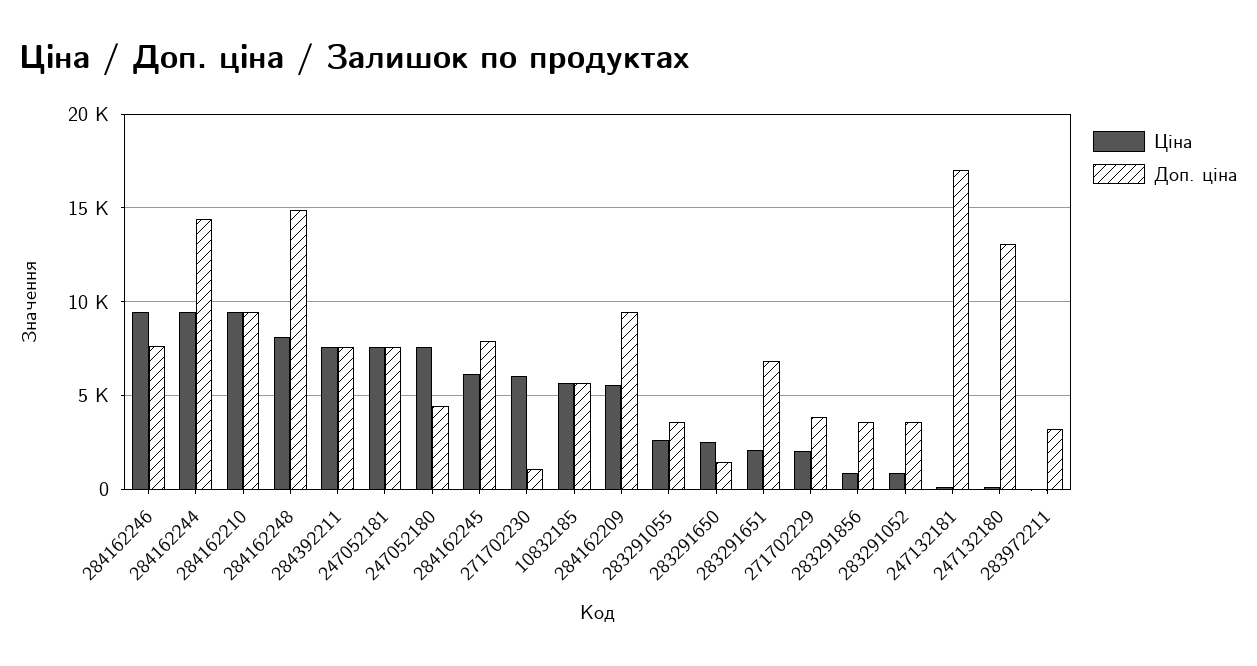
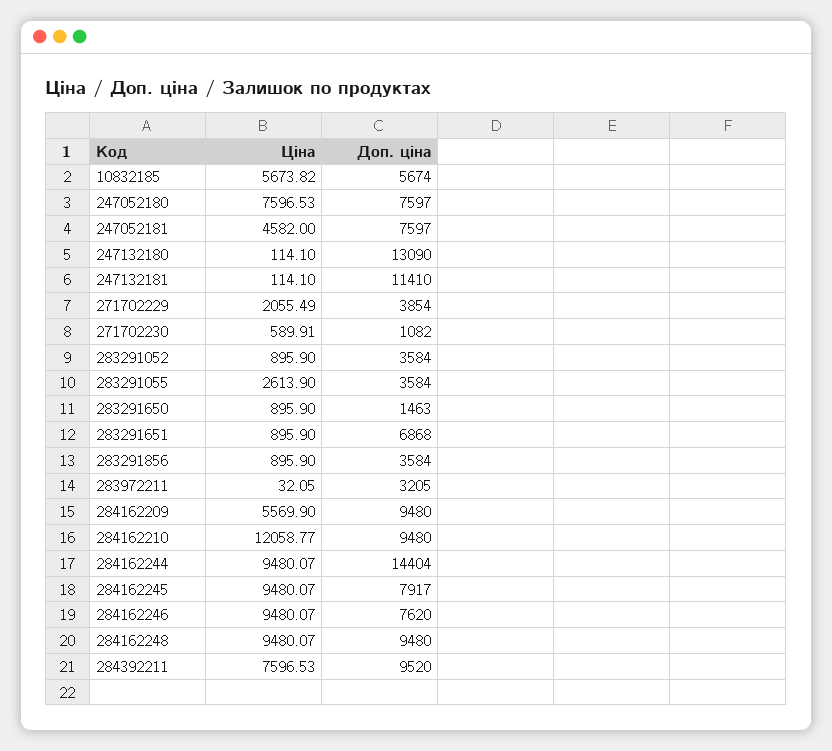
Ціна, 284162210: 9500 -> 12058.77
Ціна, 284162248: 8000 -> 9480.07
Доп. ціна, 284162248: 15000 -> 9480
Доп. ціна, 284392211: 7500 -> 9520
Ціна, 247052181: 7500 -> 4582
Доп. ціна, 247052180: 4500 -> 7597
Ціна, 284162245: 6000 -> 9480.07
Ціна, 271702230: 6000 -> 589.91
Ціна, 283291650: 2500 -> 895.9
Ціна, 283291651: 2000 -> 895.9
Доп. ціна, 247132181: 17000 -> 11410

